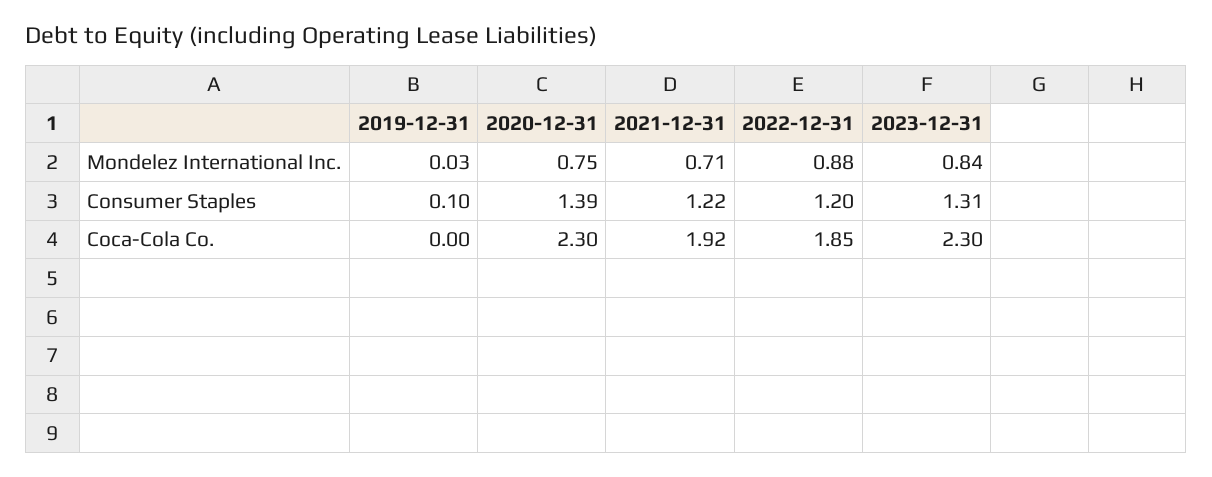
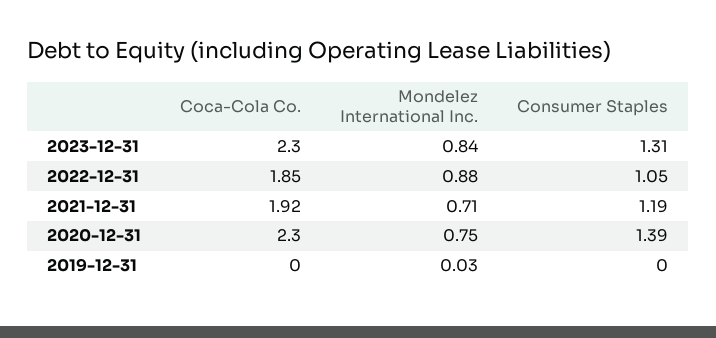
2019-12-31, Consumer Staples: 0.1 -> 0
2021-12-31, Consumer Staples: 1.22 -> 1.19
2022-12-31, Consumer Staples: 1.2 -> 1.05

